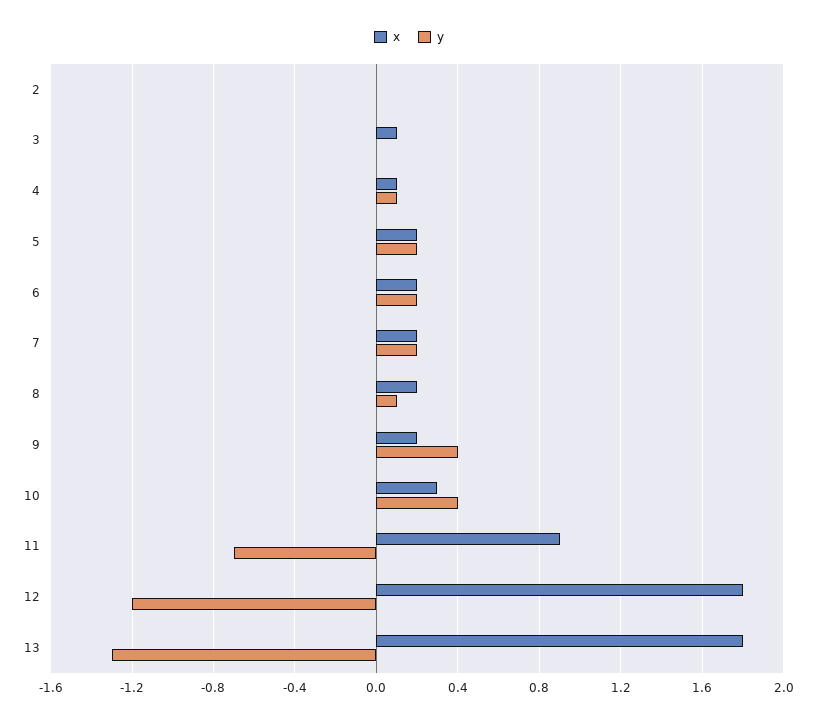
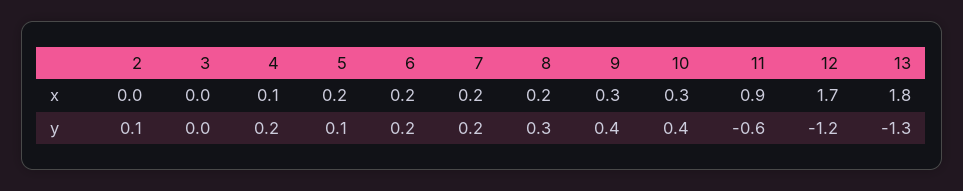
y, 2: 0 -> 0.1
x, 3: 0.1 -> 0
y, 4: 0.1 -> 0.2
y, 5: 0.2 -> 0.1
y, 8: 0.1 -> 0.3
x, 9: 0.2 -> 0.3
y, 11: -0.7 -> -0.6
x, 12: 1.8 -> 1.7

